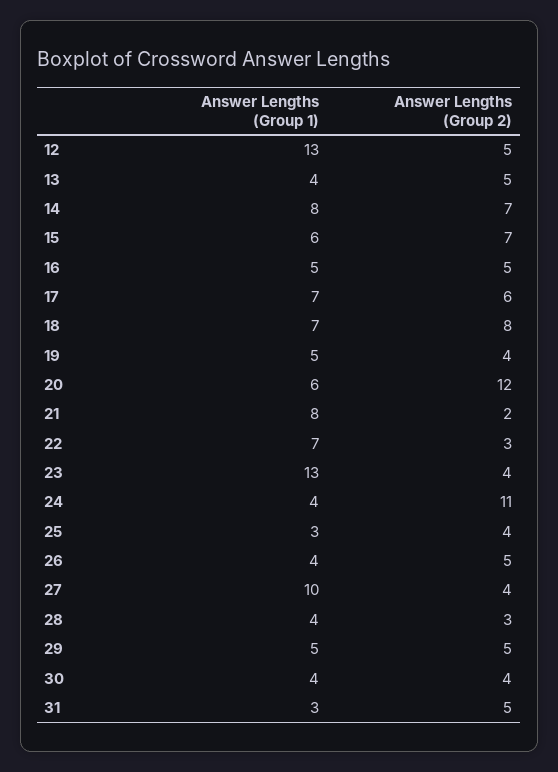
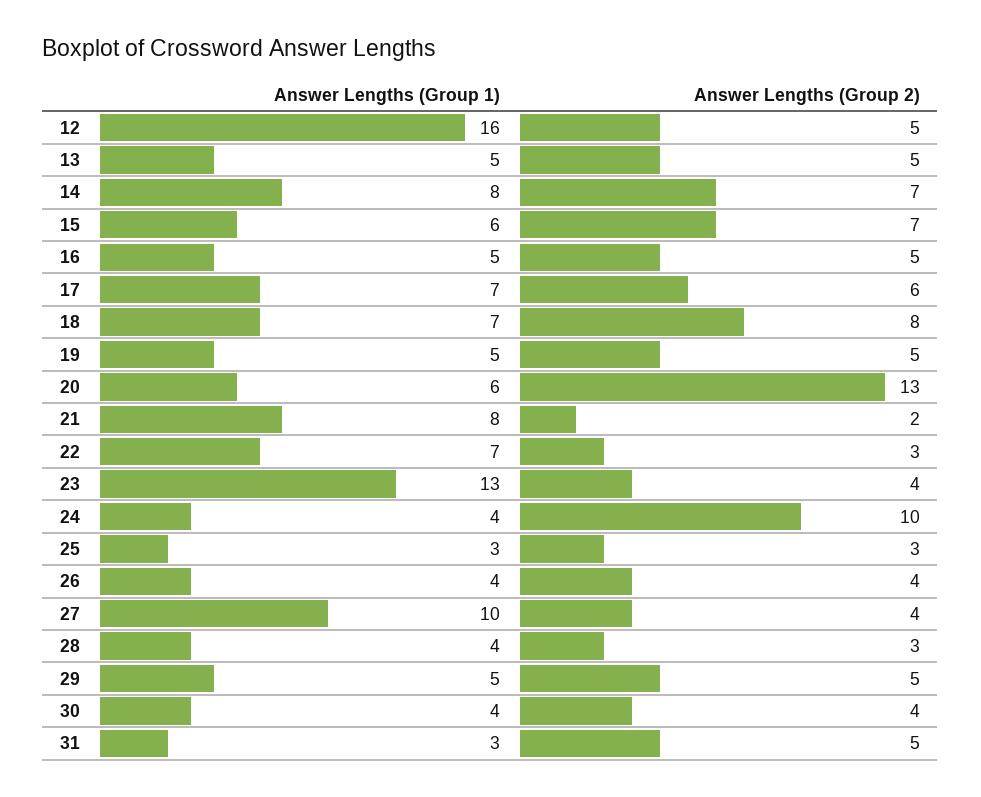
Answer Lengths (Group 1), 12: 13 -> 16
Answer Lengths (Group 1), 13: 4 -> 5
Answer Lengths (Group 2), 19: 4 -> 5
Answer Lengths (Group 2), 20: 12 -> 13
Answer Lengths (Group 2), 24: 11 -> 10
Answer Lengths (Group 2), 25: 4 -> 3
Answer Lengths (Group 2), 26: 5 -> 4

